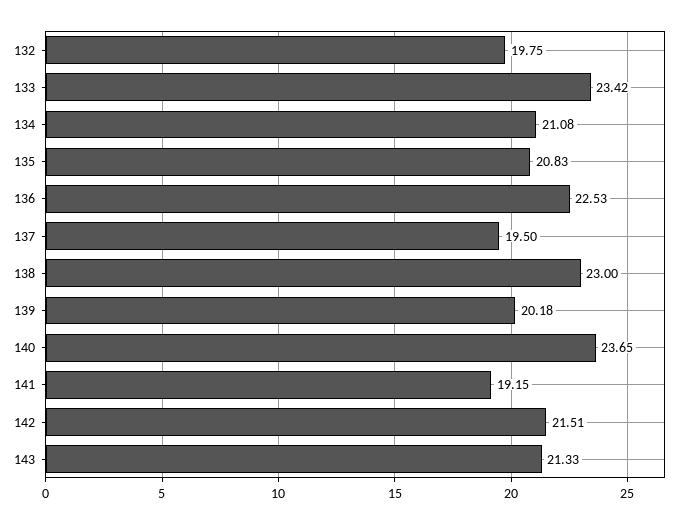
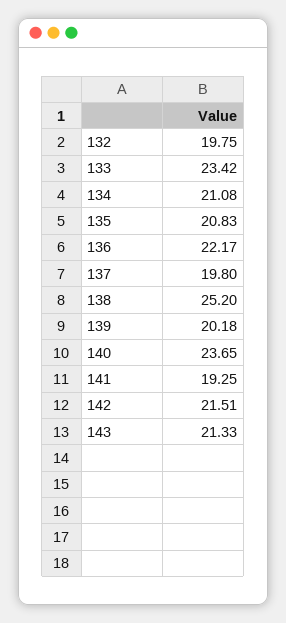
136: 22.53 -> 22.17
137: 19.5 -> 19.8
138: 23 -> 25.2
141: 19.15 -> 19.25

